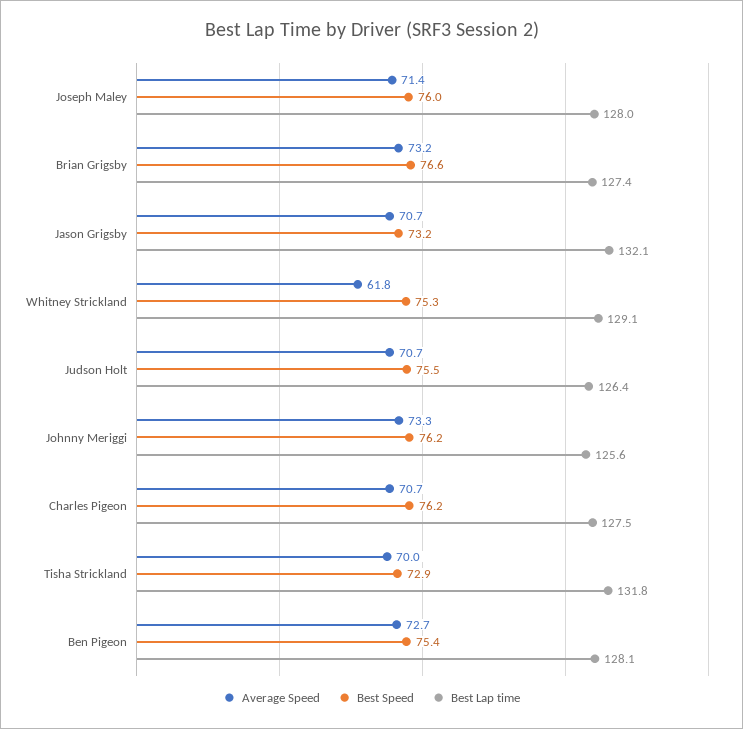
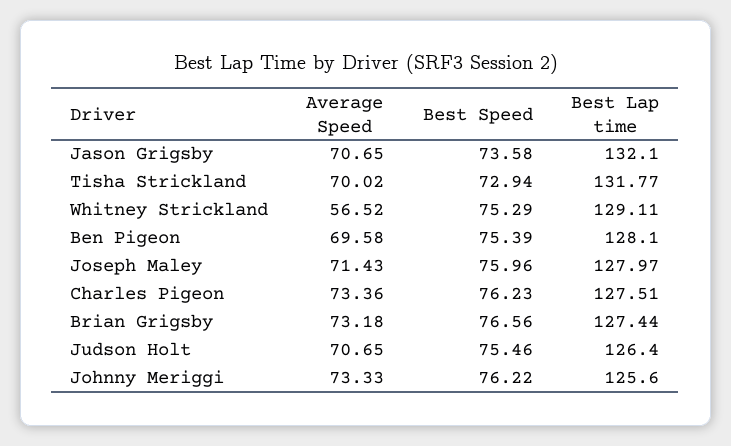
Best Speed, Jason Grigsby: 73.2 -> 73.58
Average Speed, Whitney Strickland: 61.8 -> 56.52
Average Speed, Charles Pigeon: 70.7 -> 73.36
Average Speed, Ben Pigeon: 72.7 -> 69.58

